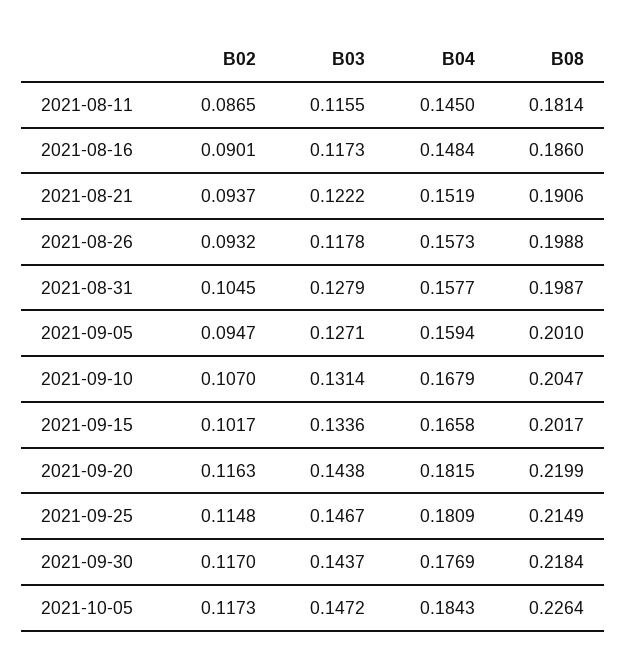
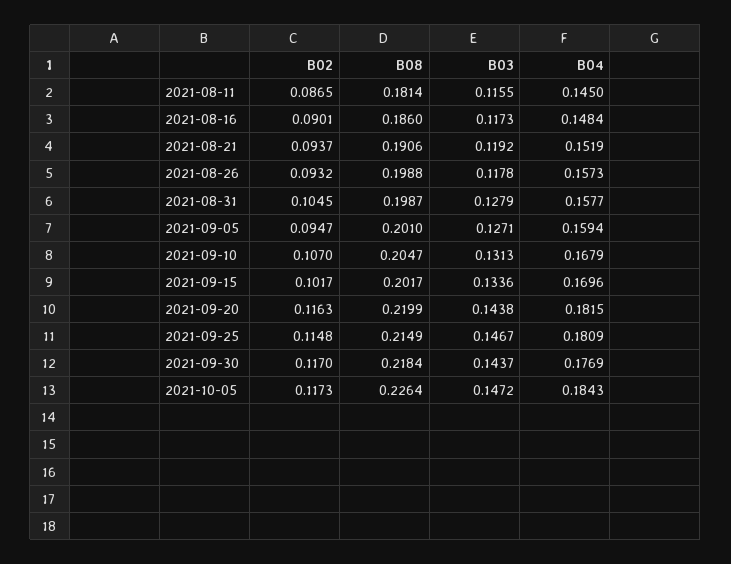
B03, 2021-08-21: 0.1222 -> 0.1192
B03, 2021-09-10: 0.1314 -> 0.1313
B04, 2021-09-15: 0.1658 -> 0.1696

